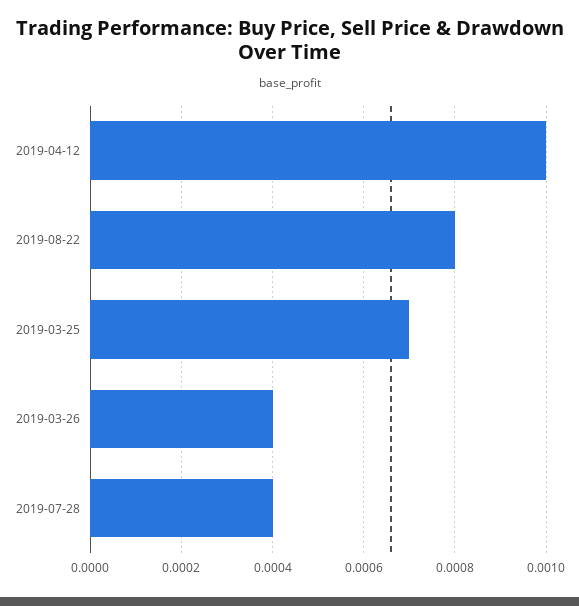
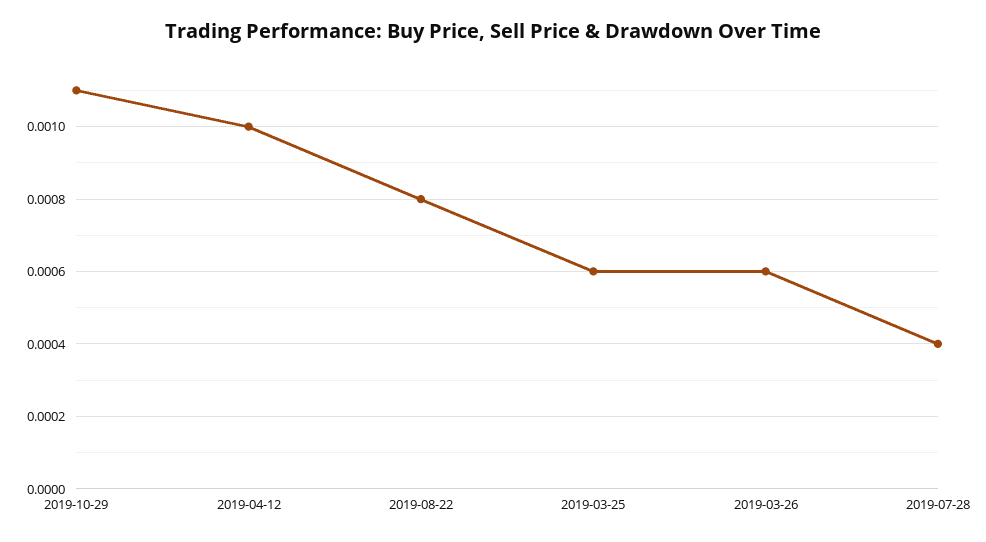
2019-03-25: 0.0007 -> 0.0006
2019-03-26: 0.0004 -> 0.0006
2019-10-29: none -> 0.0011

